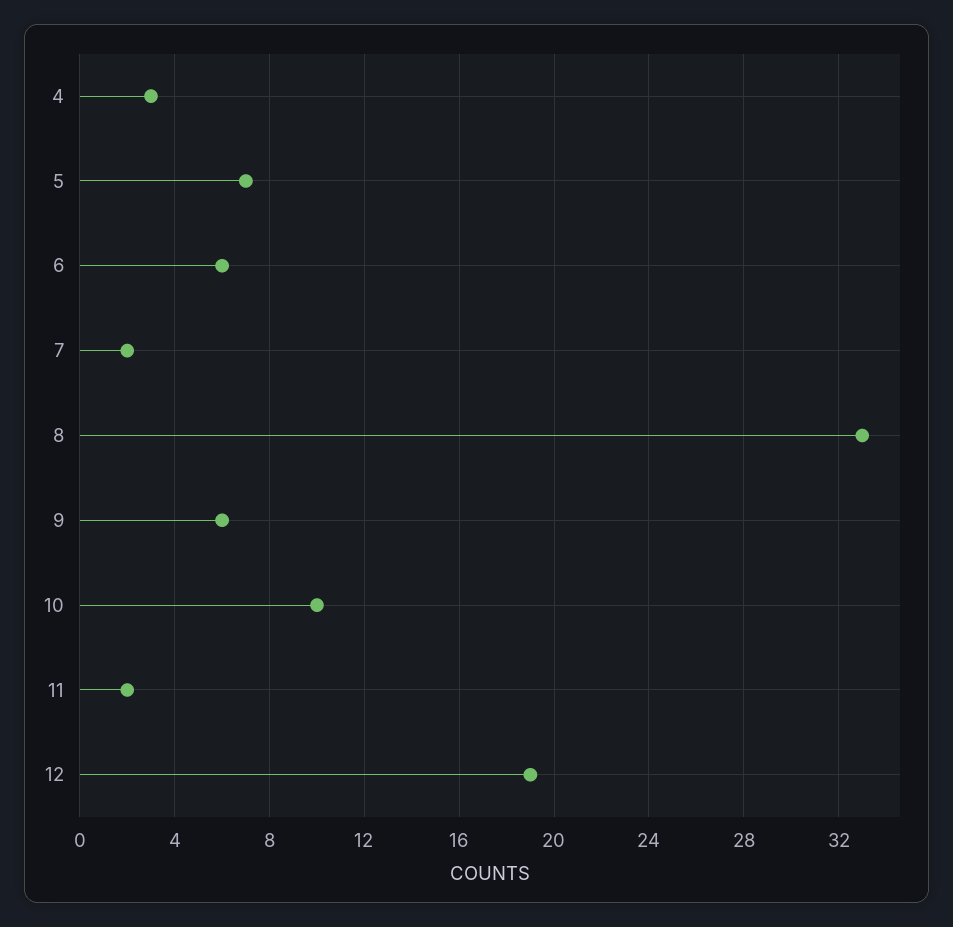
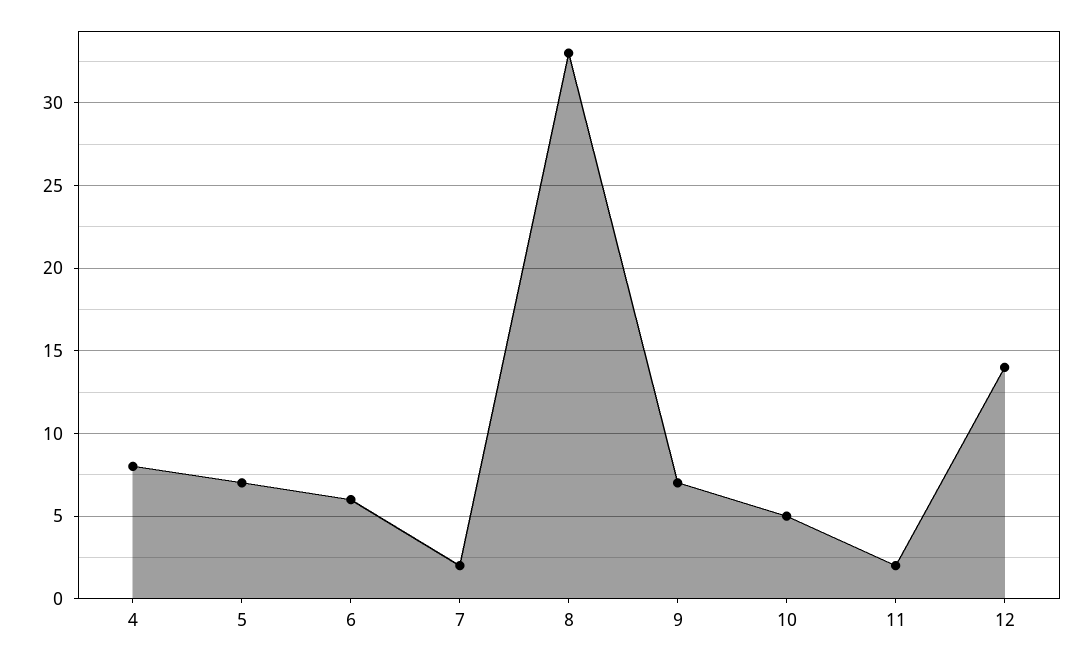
4: 3 -> 8
9: 6 -> 7
10: 10 -> 5
12: 19 -> 14

